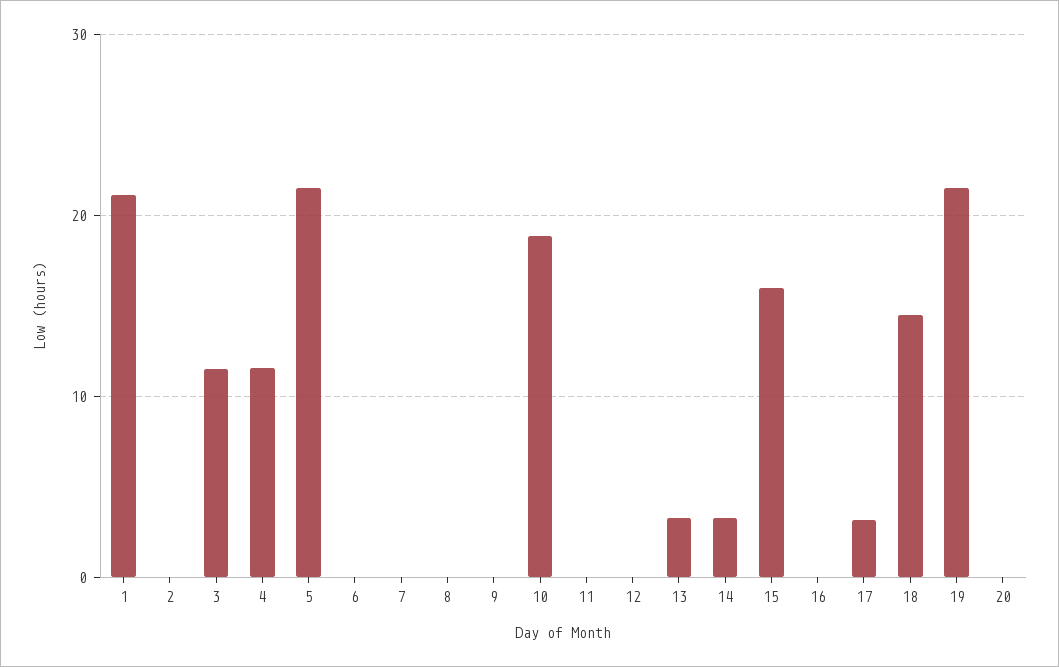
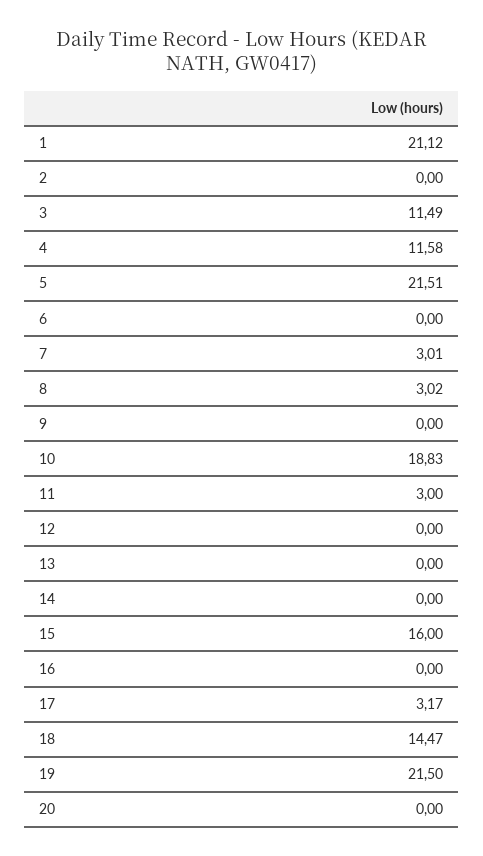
7: 0 -> 3.01
8: 0 -> 3.02
11: 0 -> 3
13: 3 -> 0
14: 3 -> 0

